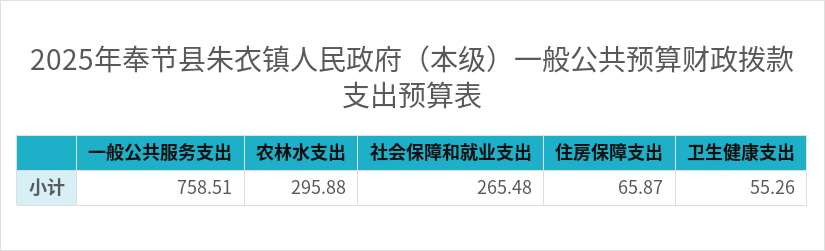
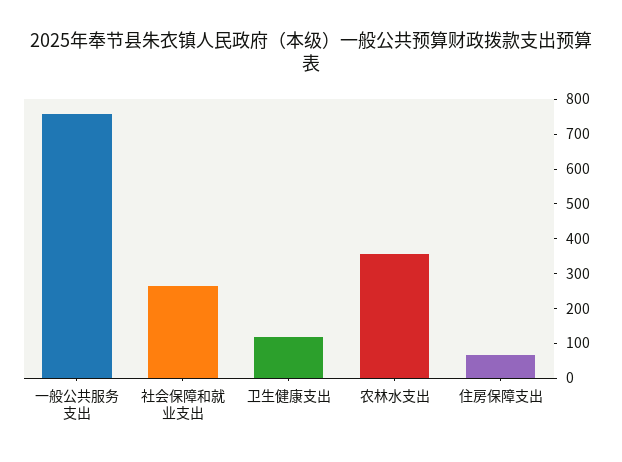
农林水支出: 295.88 -> 350
卫生健康支出: 55.26 -> 125

